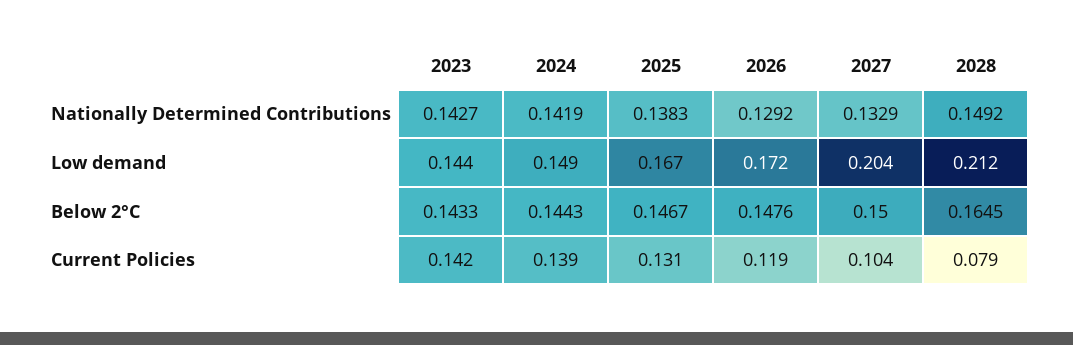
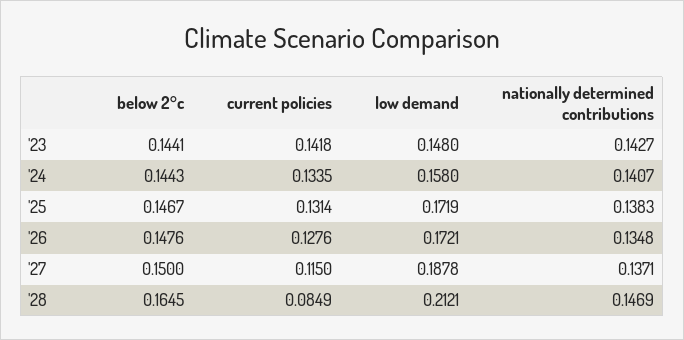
2024, Nationally Determined Contributions: 0.1419 -> 0.1407
2026, Nationally Determined Contributions: 0.1292 -> 0.1348
2027, Nationally Determined Contributions: 0.1329 -> 0.1371
2028, Nationally Determined Contributions: 0.1492 -> 0.1469
2023, Low demand: 0.144 -> 0.148
2024, Low demand: 0.149 -> 0.158
2025, Low demand: 0.167 -> 0.1719
2027, Low demand: 0.204 -> 0.1878
2023, Below 2°C: 0.1433 -> 0.1441
2024, Current Policies: 0.139 -> 0.1335
2026, Current Policies: 0.119 -> 0.1276
2027, Current Policies: 0.104 -> 0.115
2028, Current Policies: 0.079 -> 0.0849

